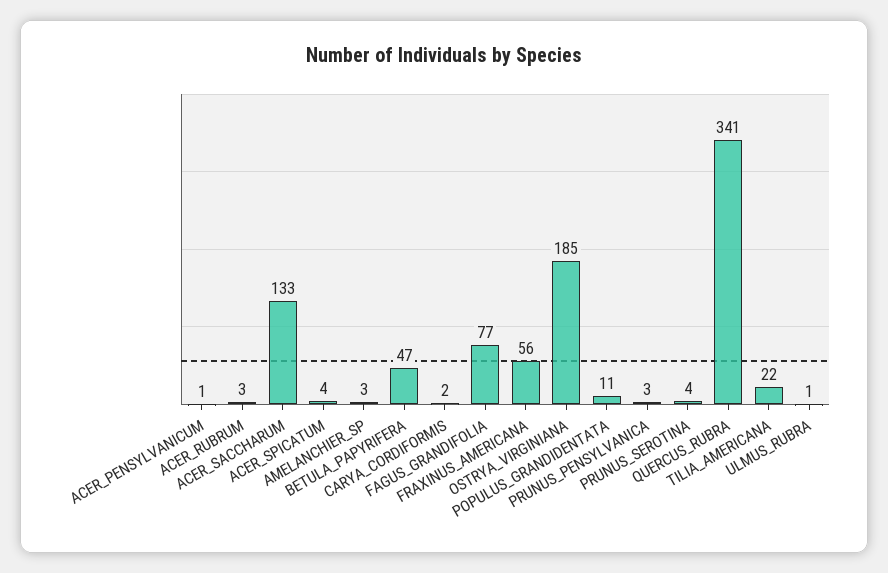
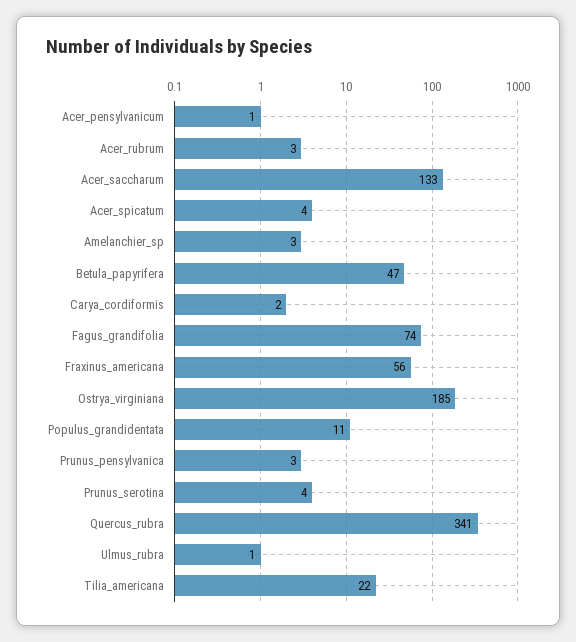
FAGUS_GRANDIFOLIA: 77 -> 74

